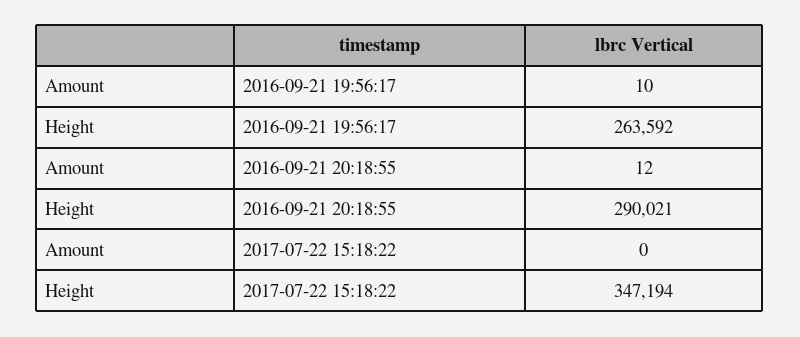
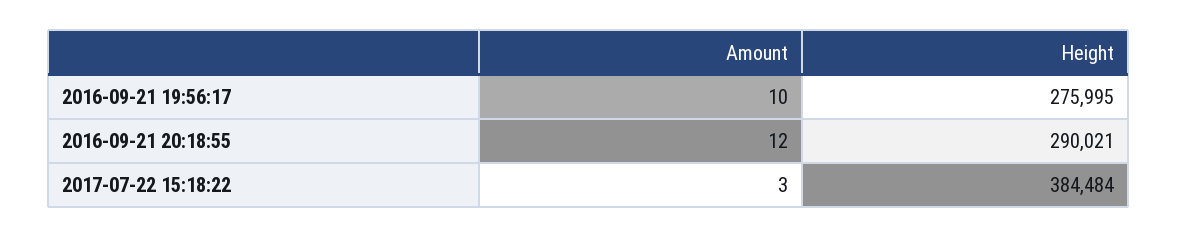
Height, 2016-09-21 19:56:17: 263592 -> 275995
Amount, 2017-07-22 15:18:22: 0 -> 3
Height, 2017-07-22 15:18:22: 347194 -> 384484

